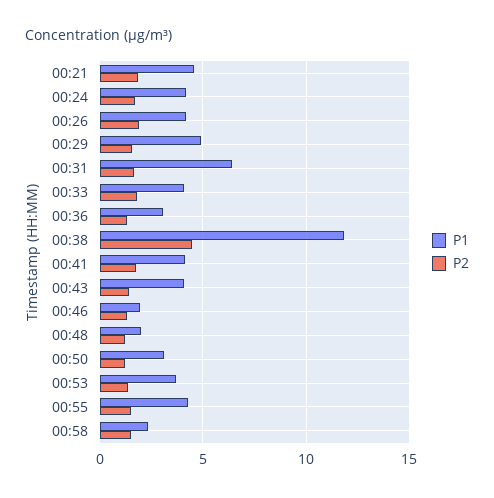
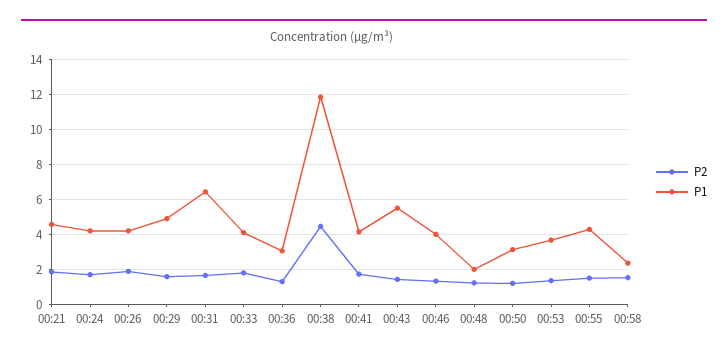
P1, 00:43: 4 -> 5.5
P1, 00:46: 2 -> 4

